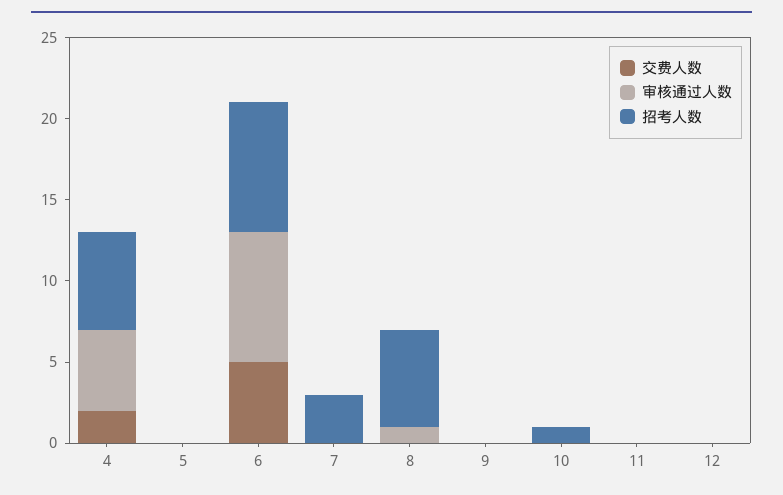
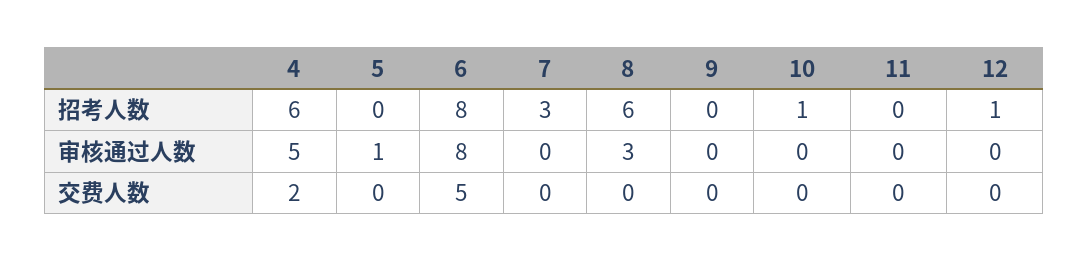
审核通过人数, 5: 0 -> 1
审核通过人数, 8: 1 -> 3
招考人数, 12: 0 -> 1

